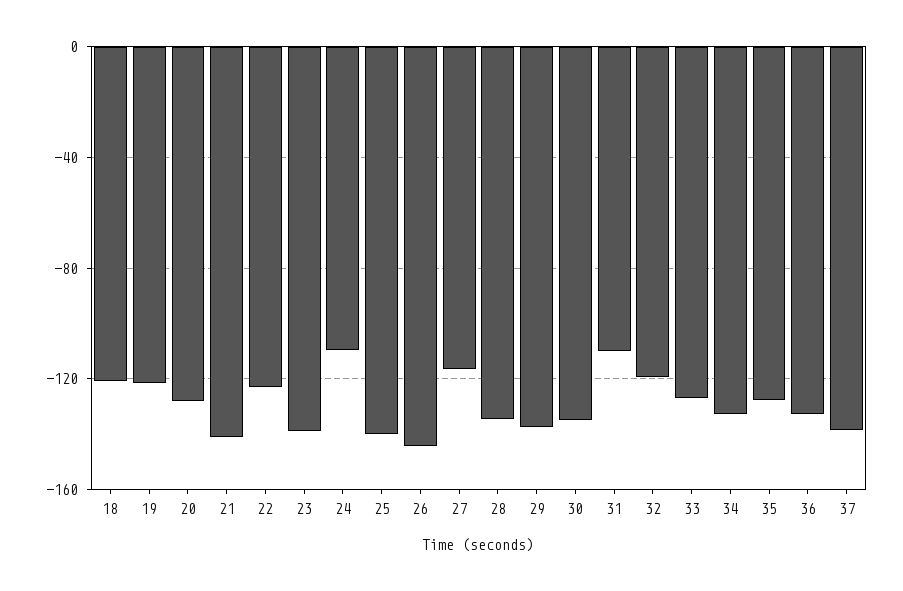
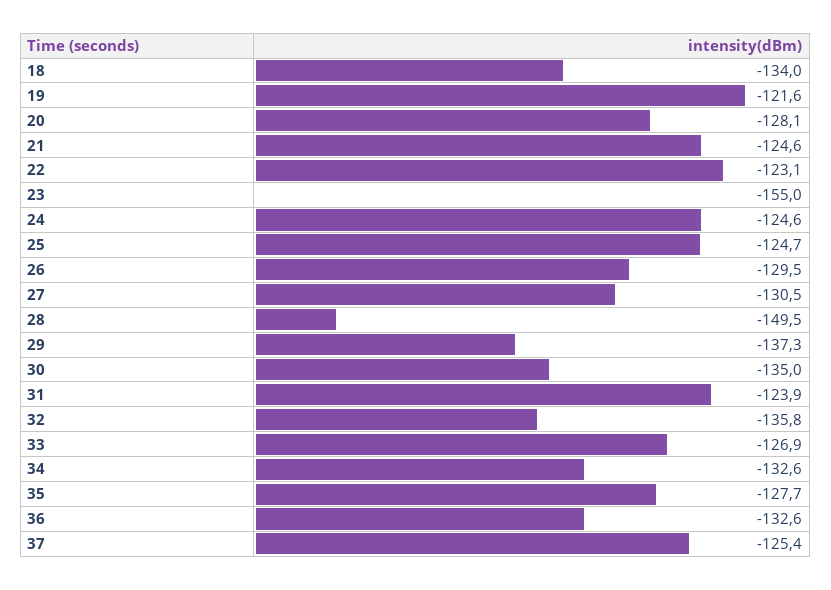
18: -120 -> -134
21: -140 -> -124.6
23: -140 -> -155
24: -110 -> -124.6
25: -140 -> -124.7
26: -145 -> -129.5
27: -115 -> -130.5
28: -135 -> -149.5
31: -110 -> -123.9
32: -120 -> -135.8
37: -140 -> -125.4

